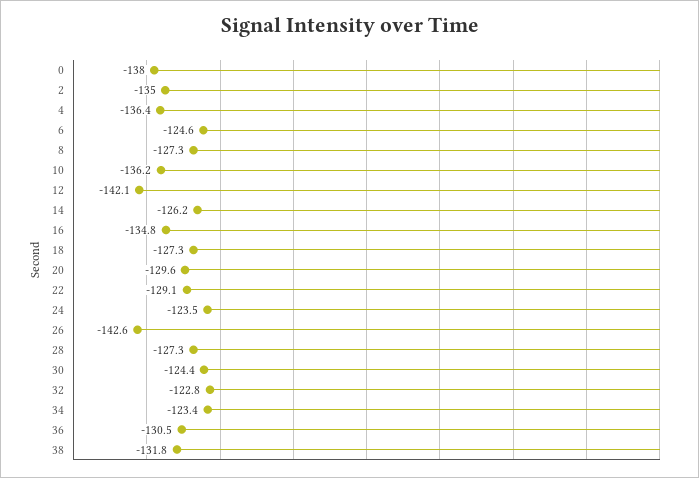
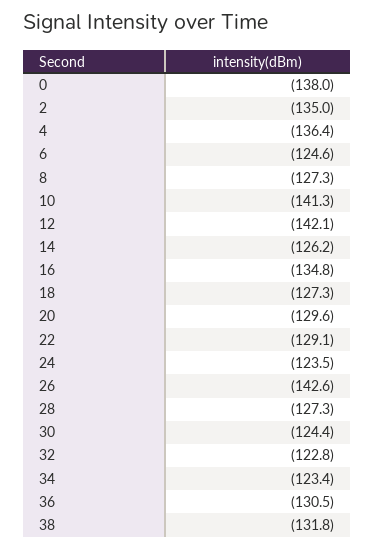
10: -136.2 -> -141.3

